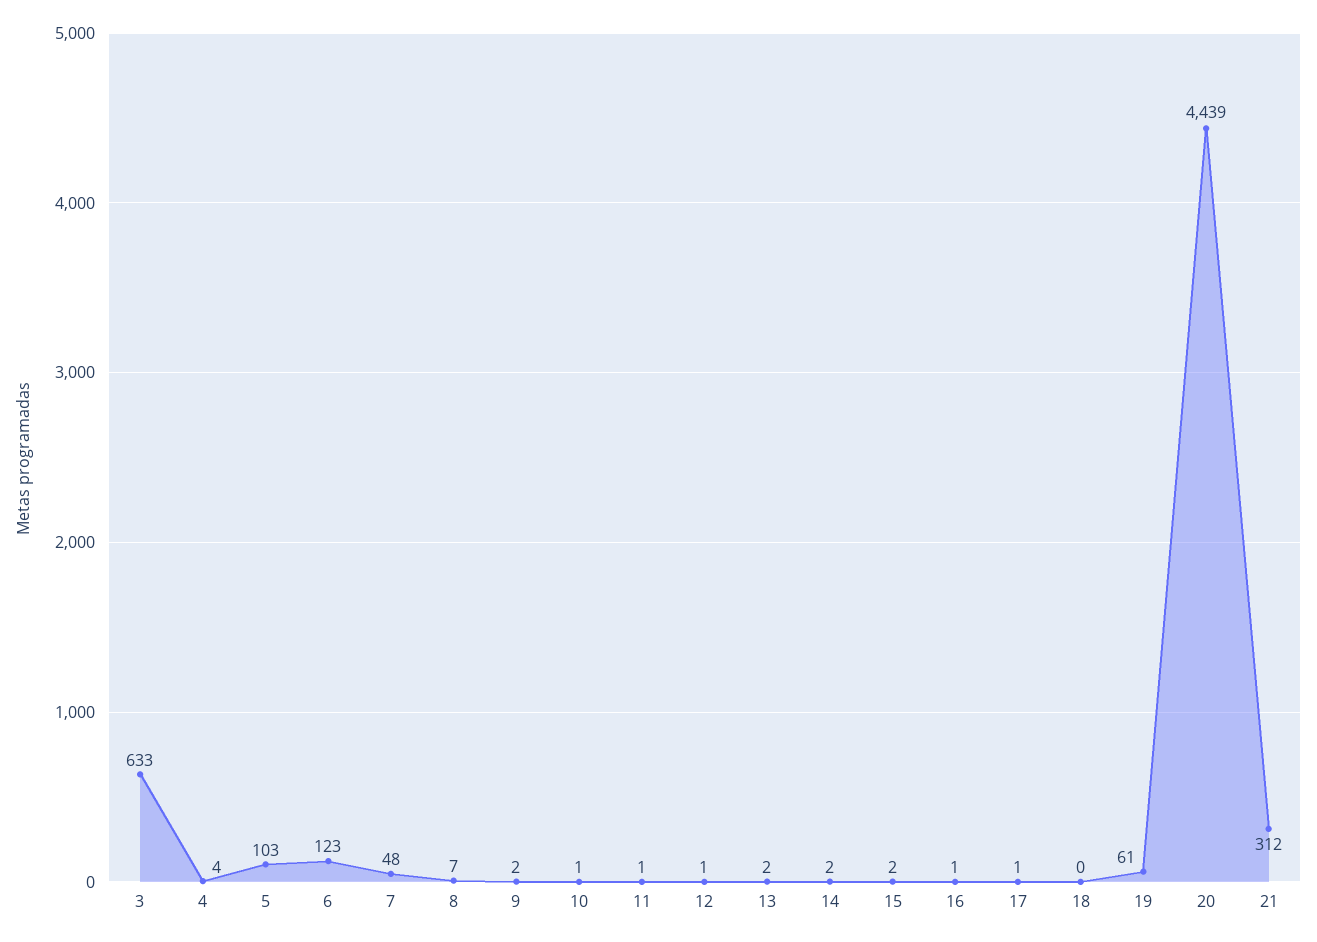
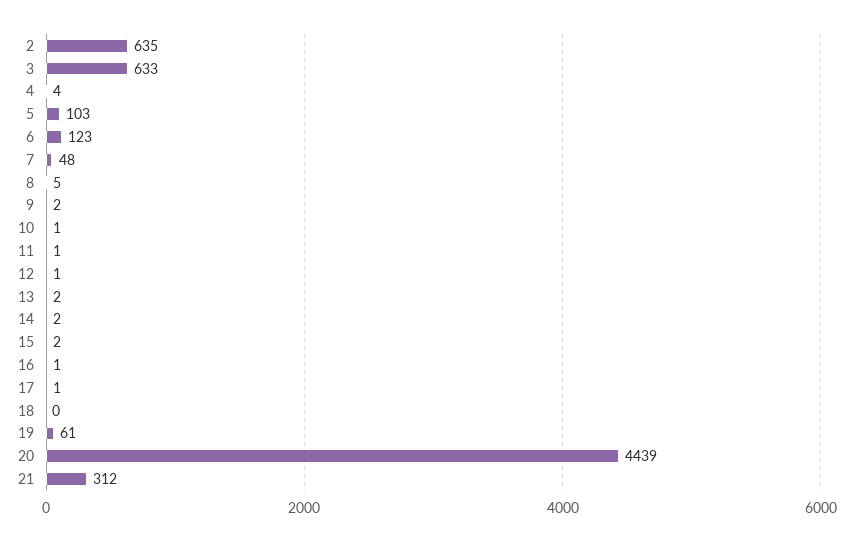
8: 7 -> 5
2: none -> 635

